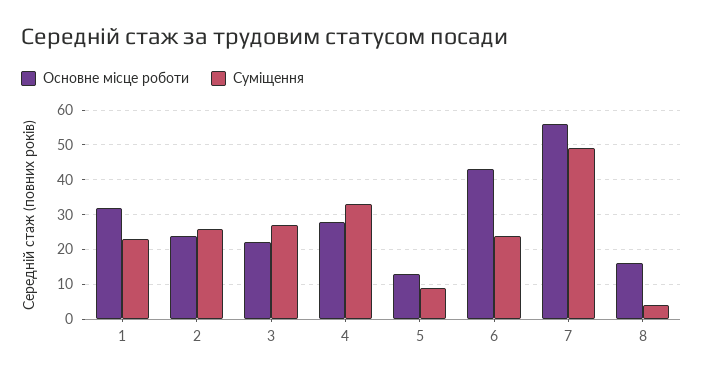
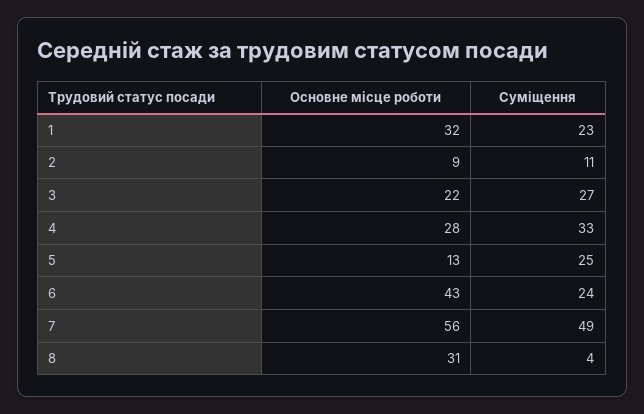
Основне місце роботи, 2: 25 -> 9
Суміщення, 2: 25 -> 11
Суміщення, 5: 10 -> 25
Основне місце роботи, 8: 15 -> 31

